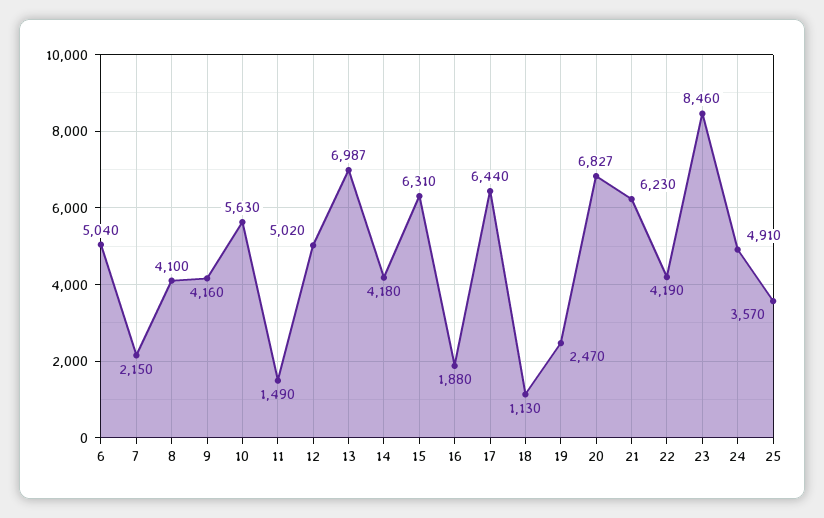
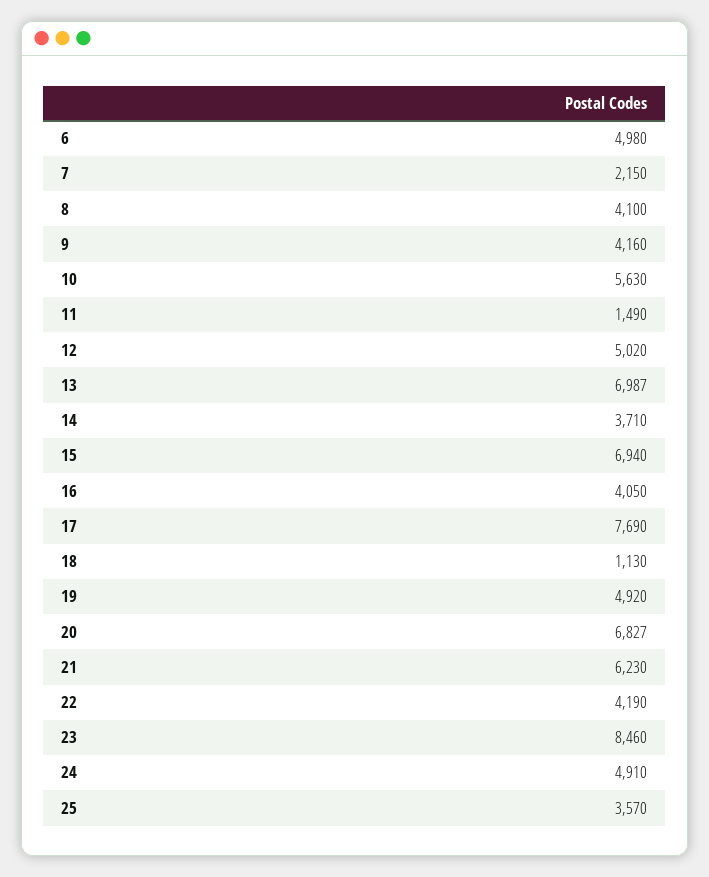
6: 5040 -> 4980
14: 4180 -> 3710
15: 6310 -> 6940
16: 1880 -> 4050
17: 6440 -> 7690
19: 2470 -> 4920

